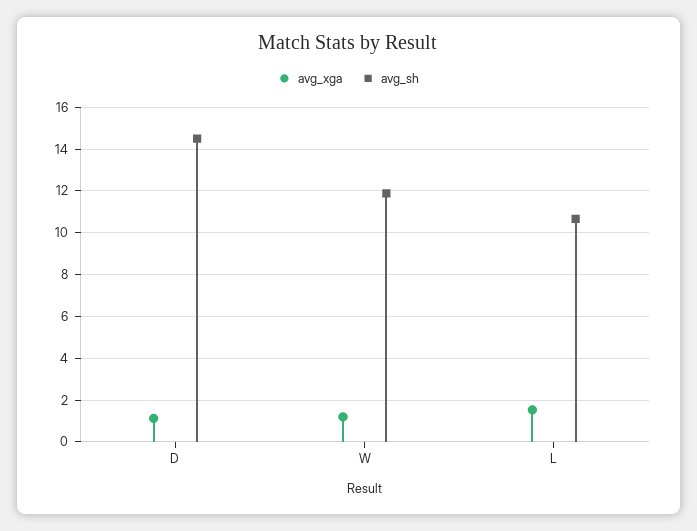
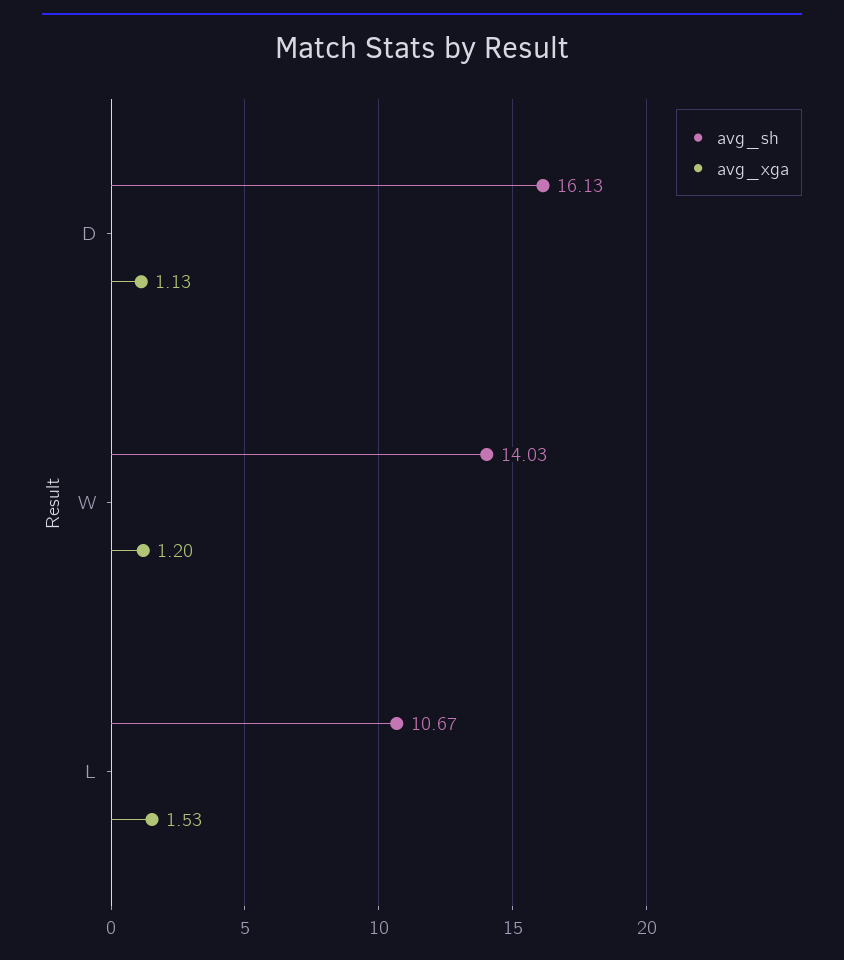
avg_sh, D: 14.5 -> 16.13
avg_sh, W: 12 -> 14.03

